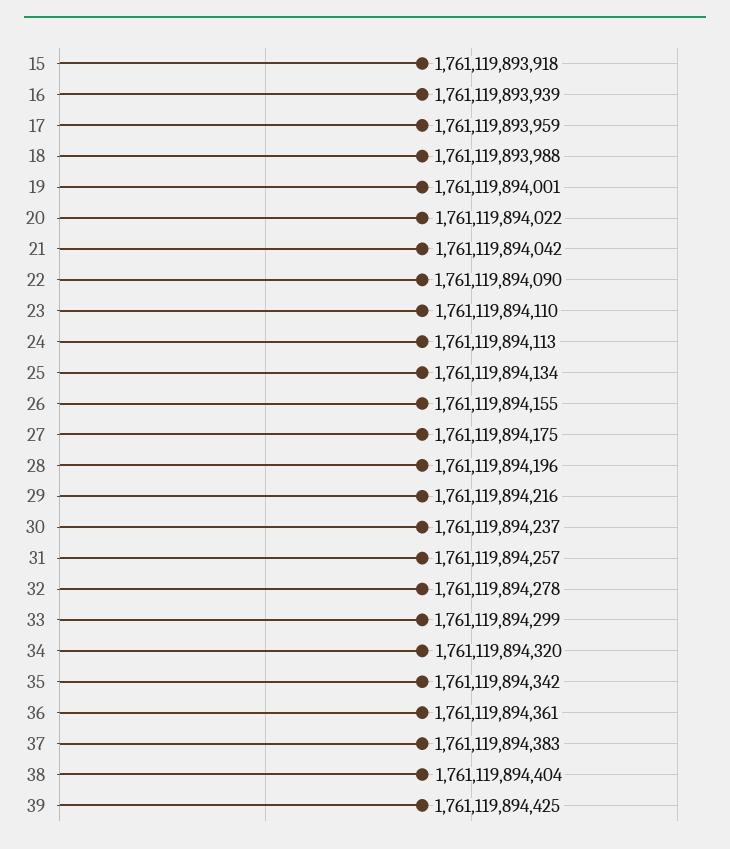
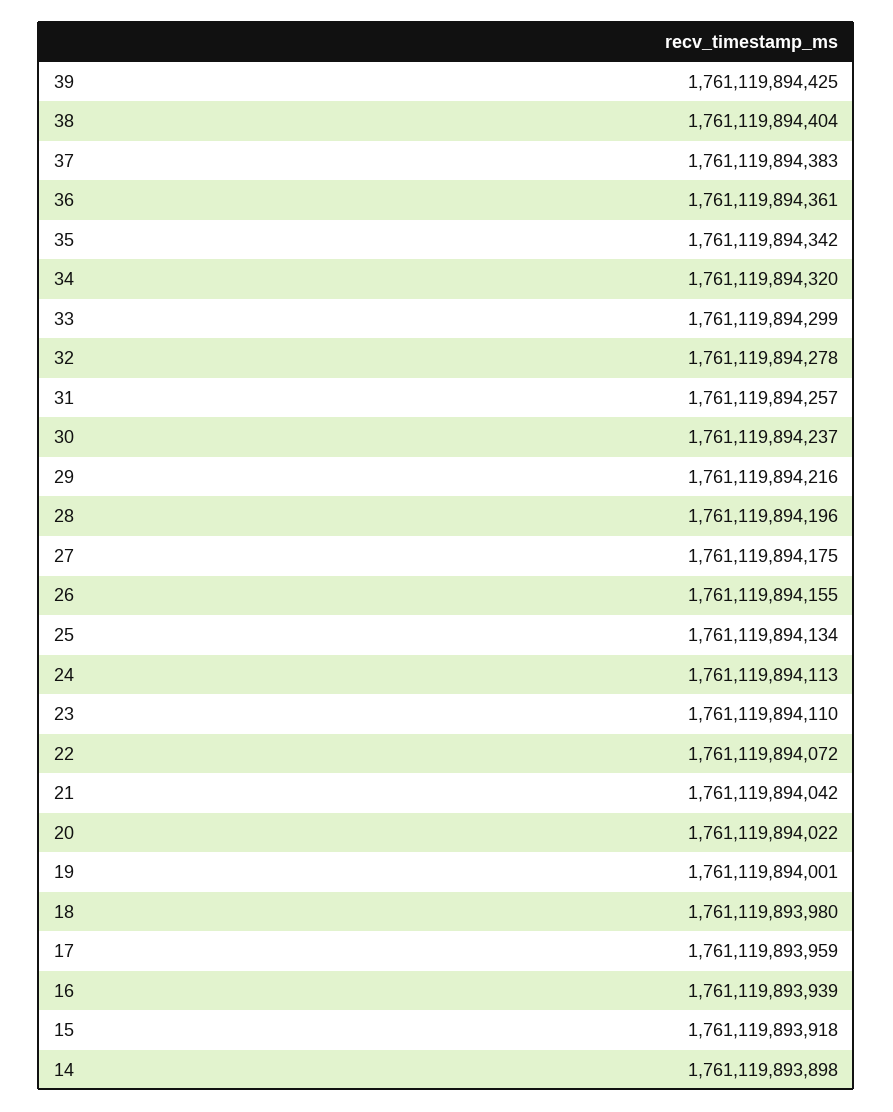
18: 1761119893988 -> 1761119893980
22: 1761119894090 -> 1761119894072
14: none -> 1761119893898

